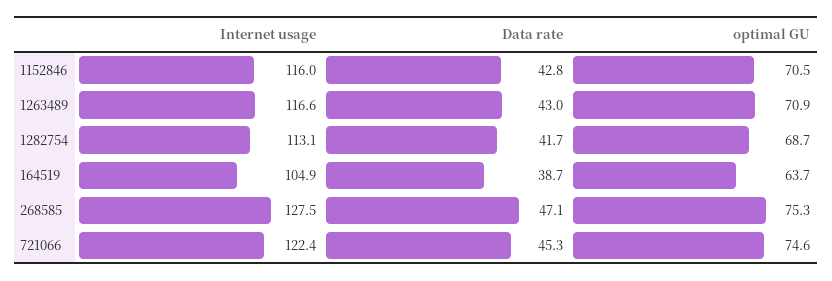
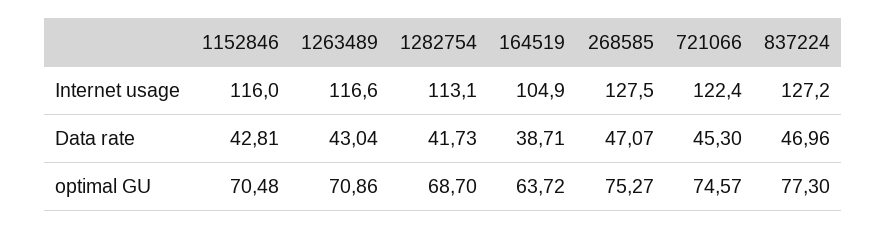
Internet usage, 837224: none -> 127.2
Data rate, 837224: none -> 46.96
optimal GU, 837224: none -> 77.3

